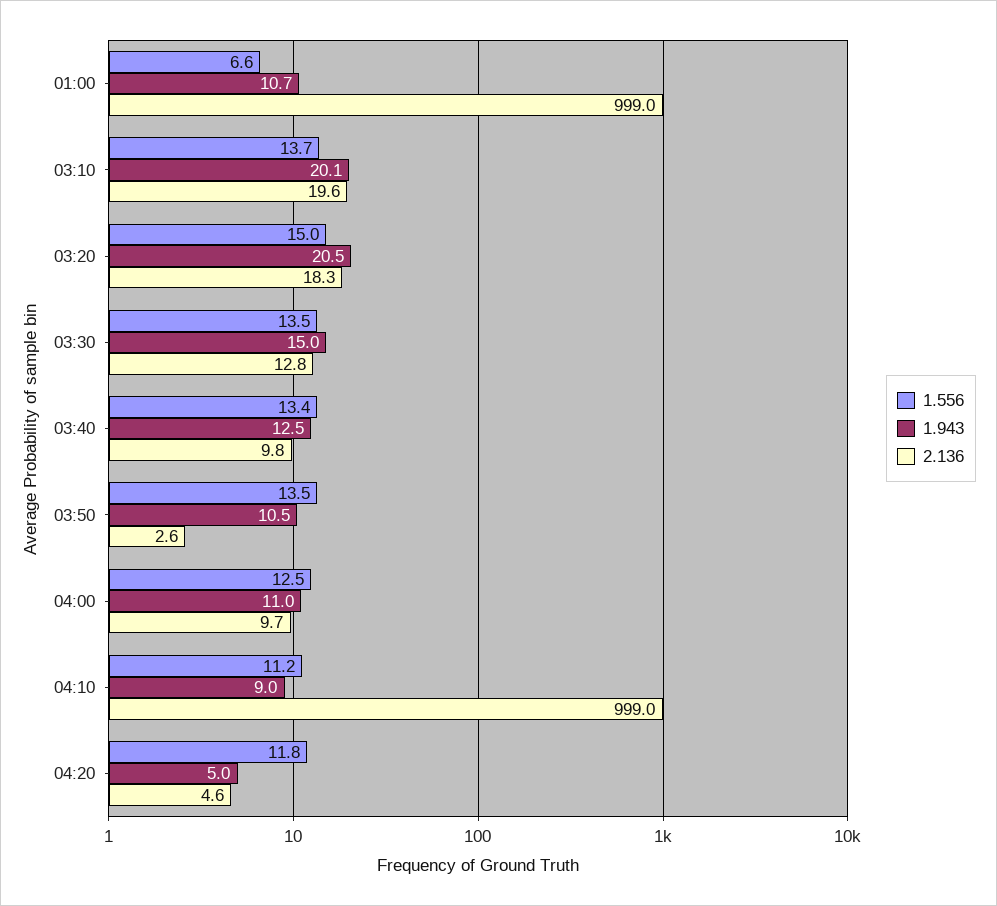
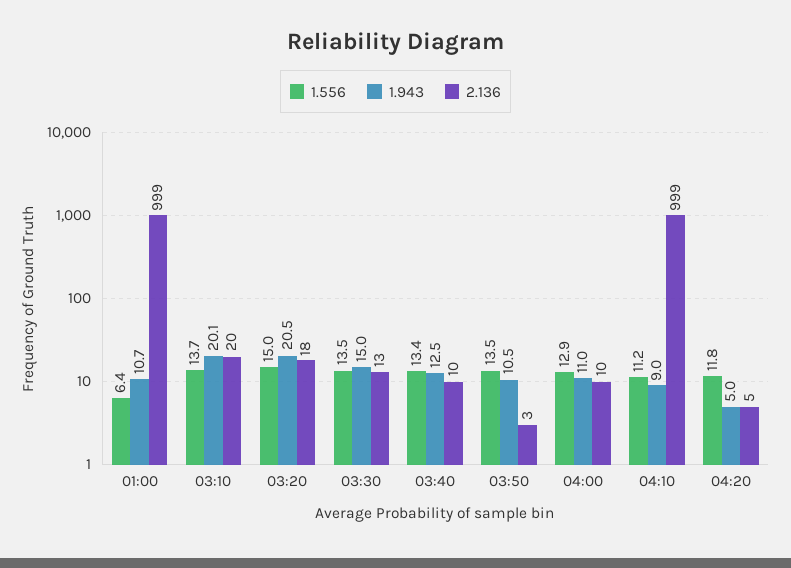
1.556, 01:00: 6.6 -> 6.4
1.556, 04:00: 12.5 -> 12.9

